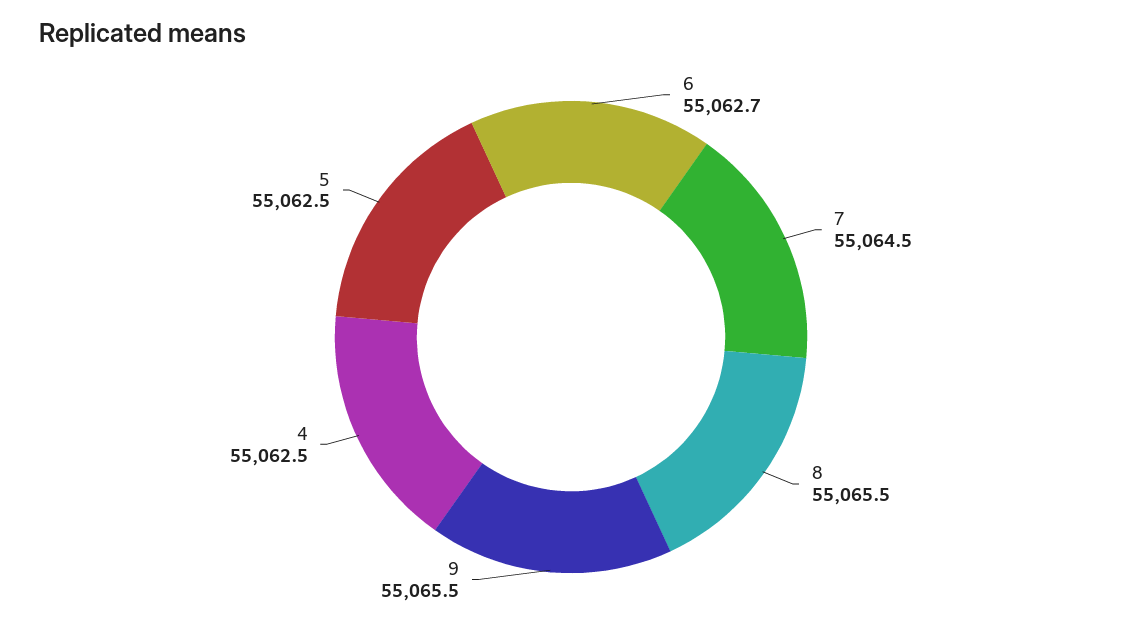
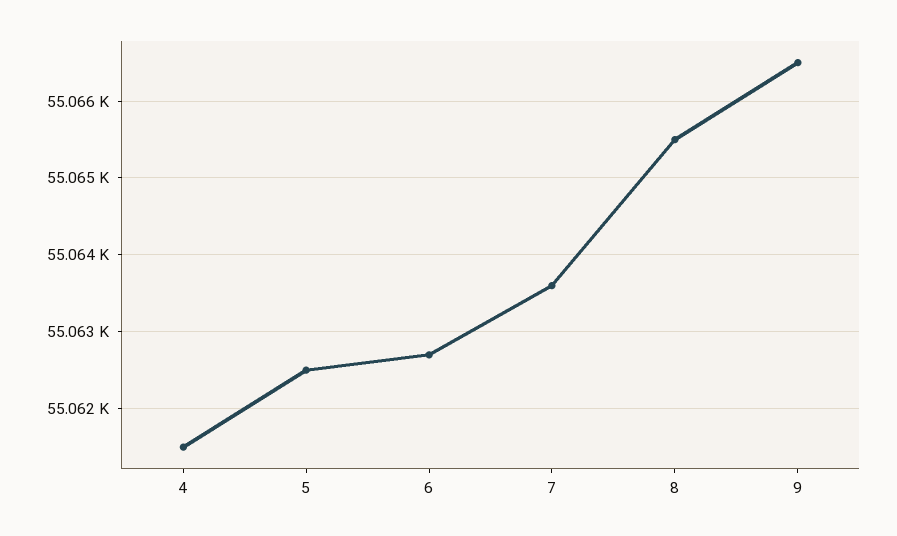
7: 55064.5 -> 55063.6
9: 55065.5 -> 55066.5
4: 55062.5 -> 55061.5

